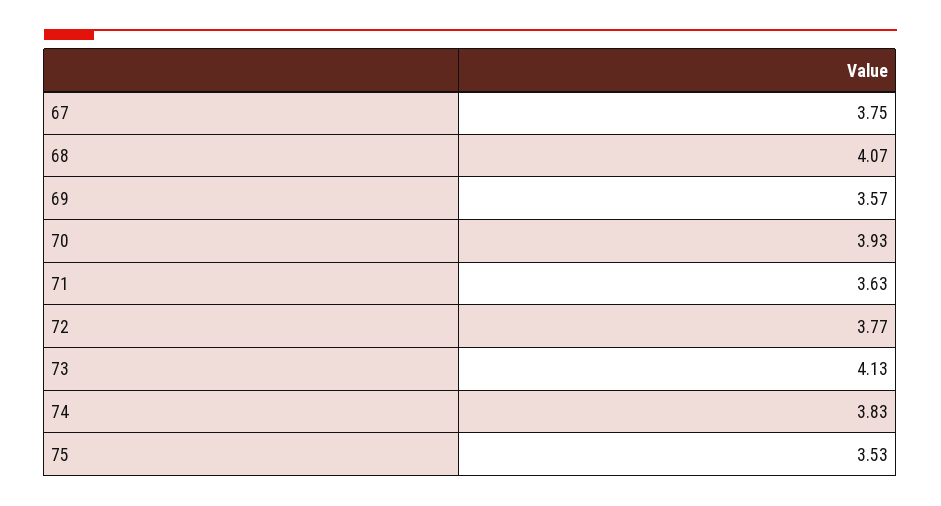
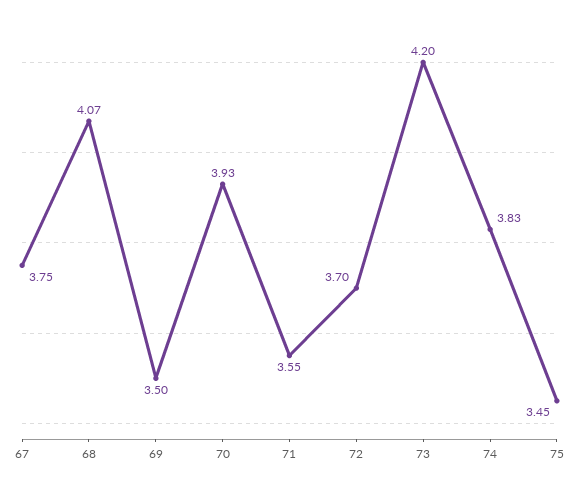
69: 3.57 -> 3.5
71: 3.63 -> 3.55
72: 3.77 -> 3.7
73: 4.13 -> 4.2
75: 3.53 -> 3.45

